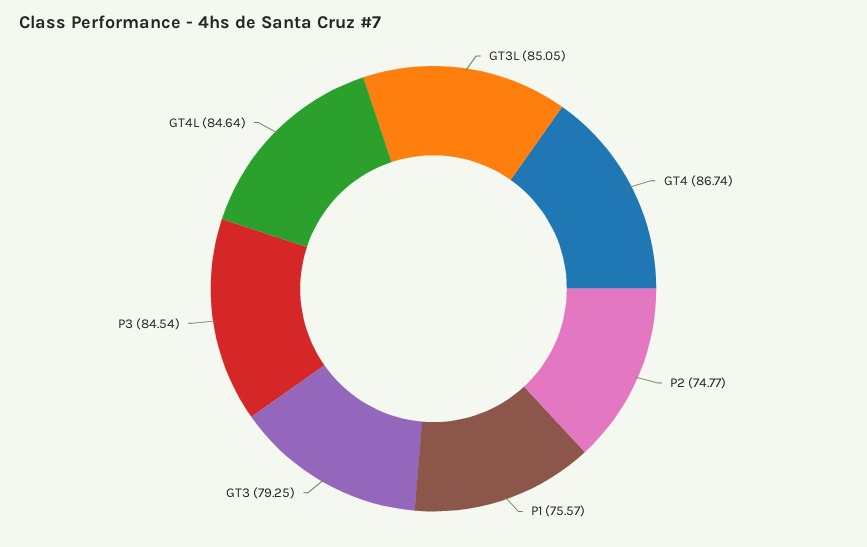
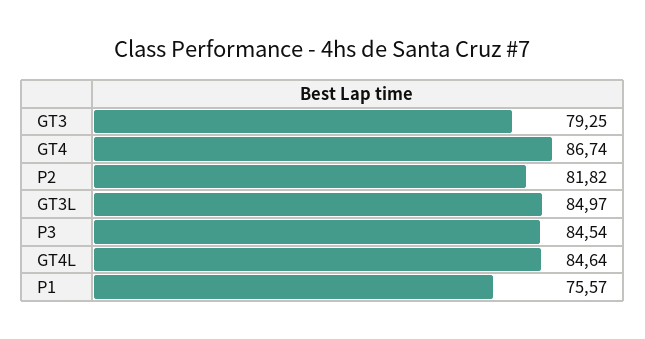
GT3L: 85.05 -> 84.97
P2: 74.77 -> 81.82

